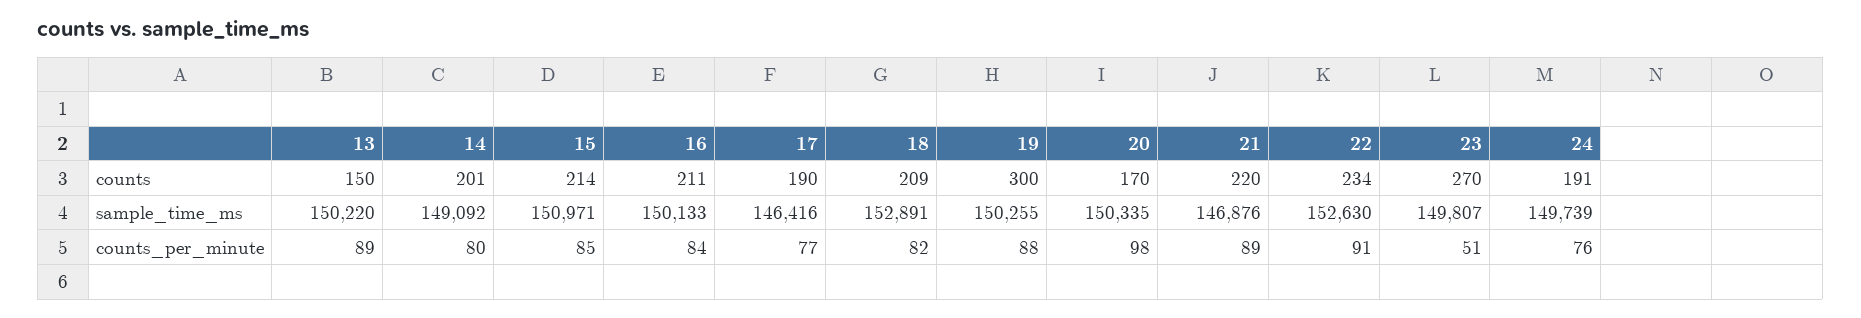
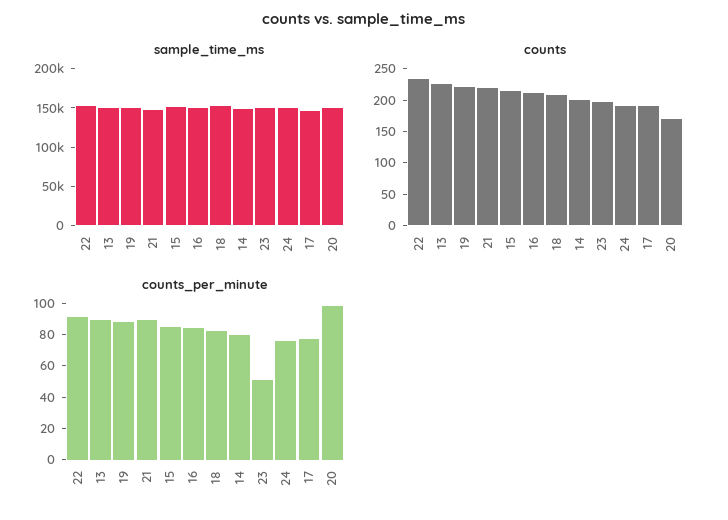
counts, 13: 150 -> 225
counts, 19: 300 -> 225
counts, 23: 270 -> 200

